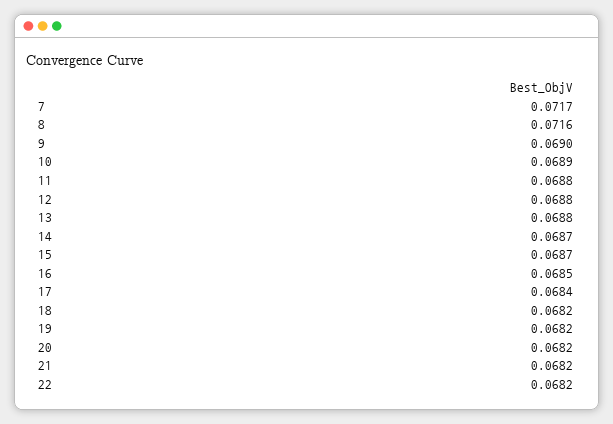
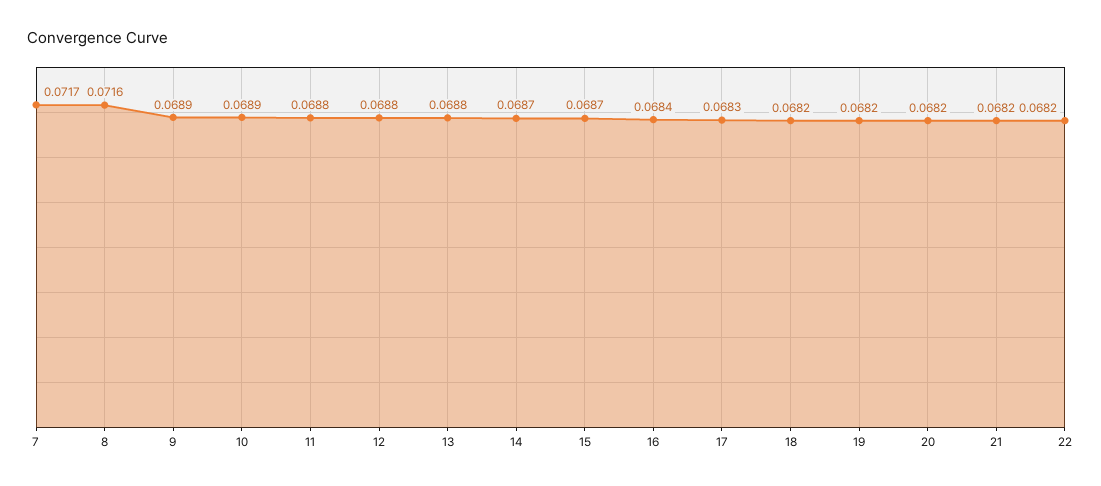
9: 0.069 -> 0.0689
16: 0.0685 -> 0.0684
17: 0.0684 -> 0.0683

